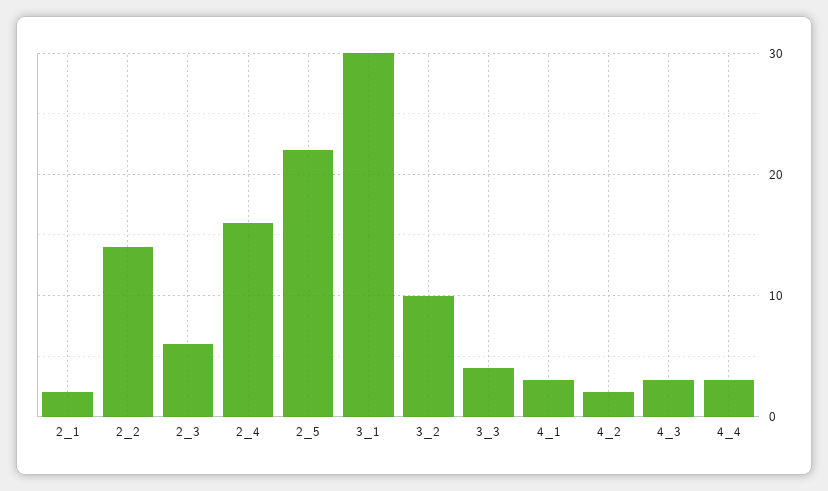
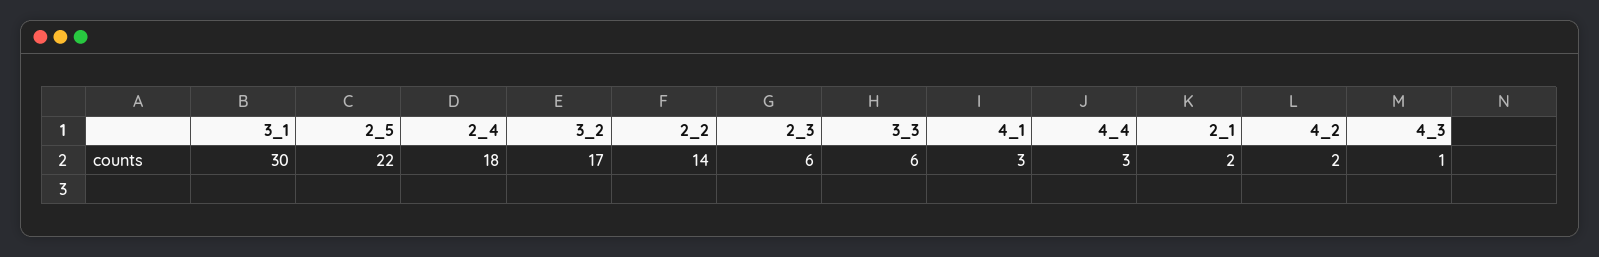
2_4: 16 -> 18
3_2: 10 -> 17
3_3: 4 -> 6
4_3: 3 -> 1

